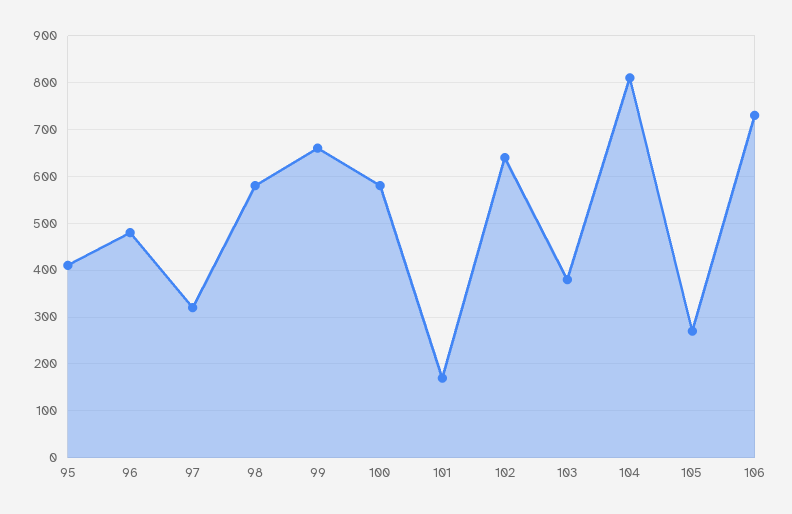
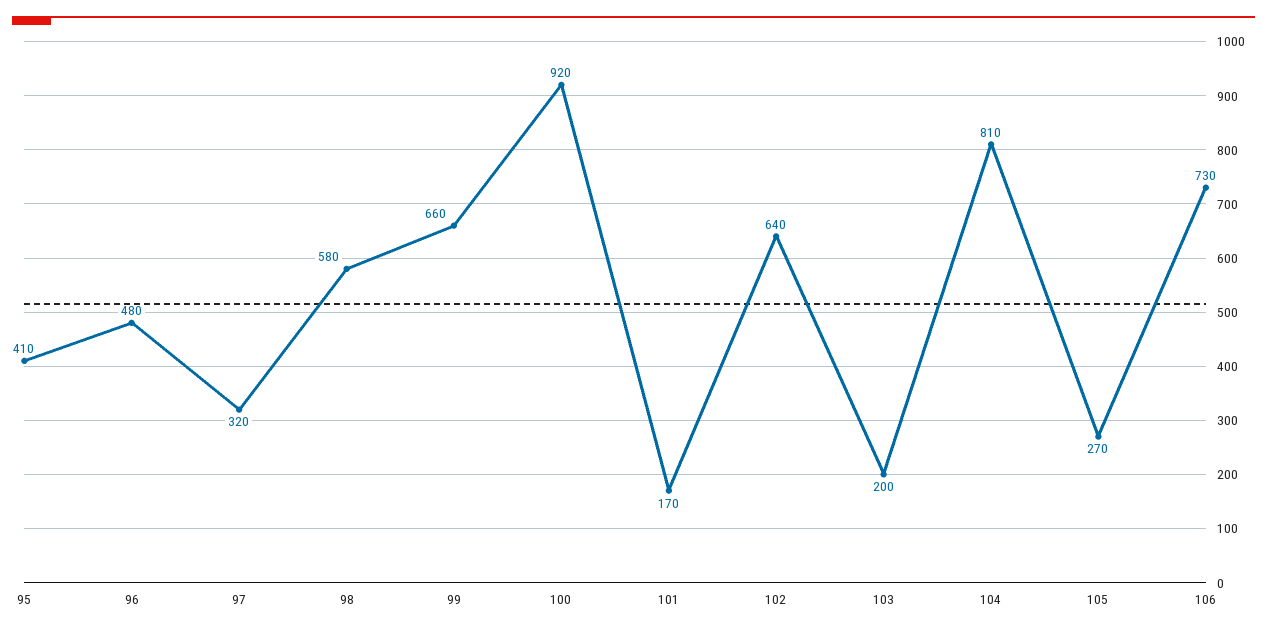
100: 580 -> 920
103: 380 -> 200

